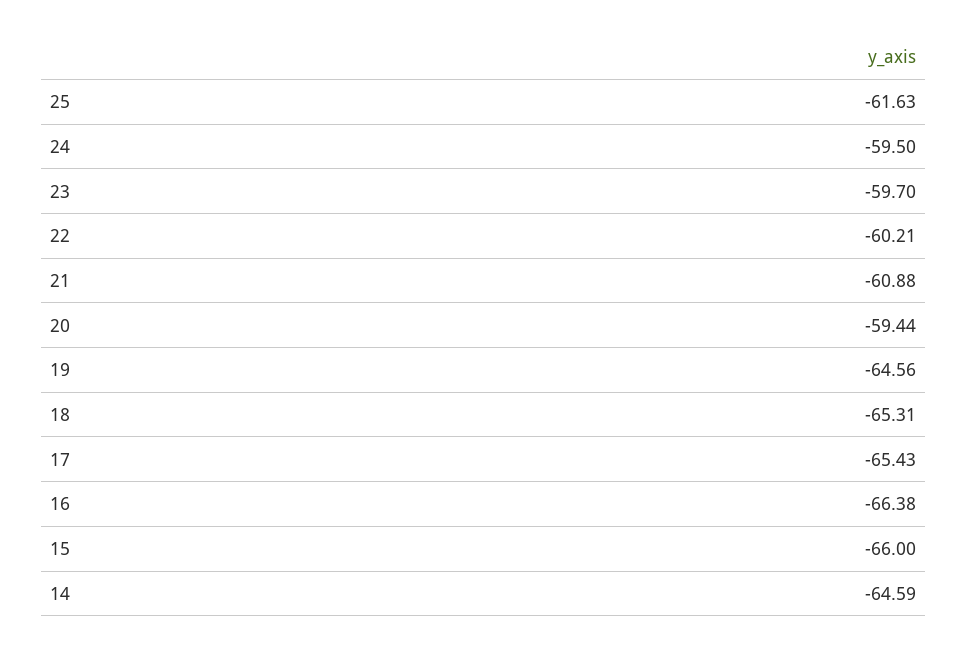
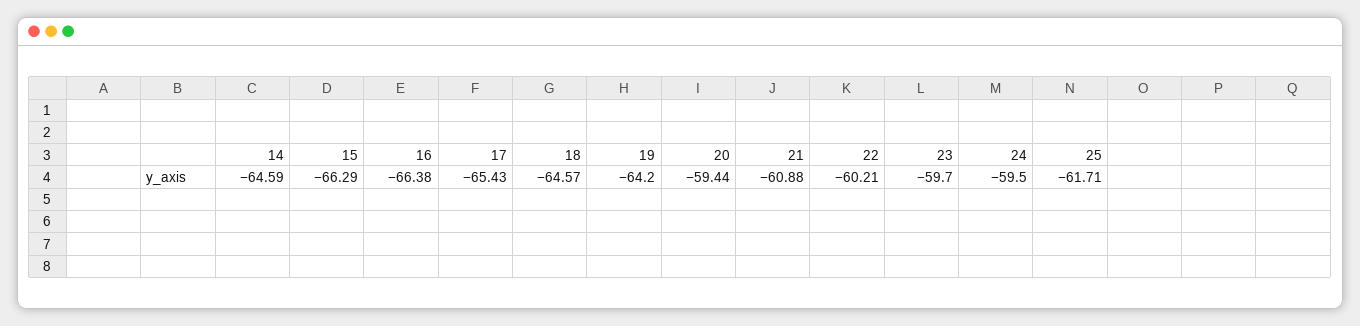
25: -61.63 -> -61.71
19: -64.56 -> -64.2
18: -65.31 -> -64.57
15: -66 -> -66.29

